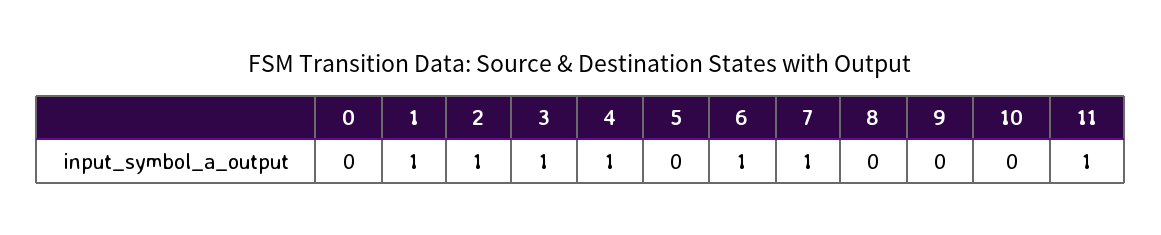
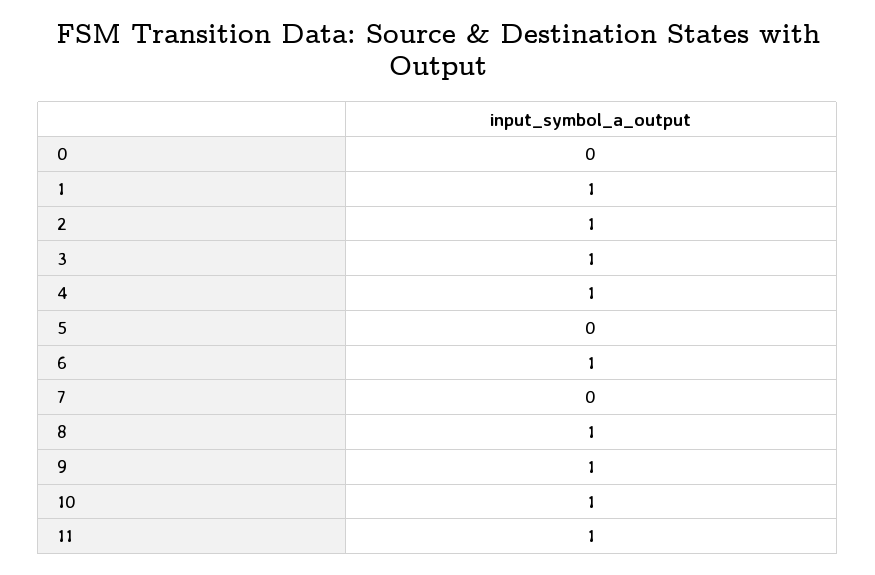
7: 1 -> 0
8: 0 -> 1
9: 0 -> 1
10: 0 -> 1

